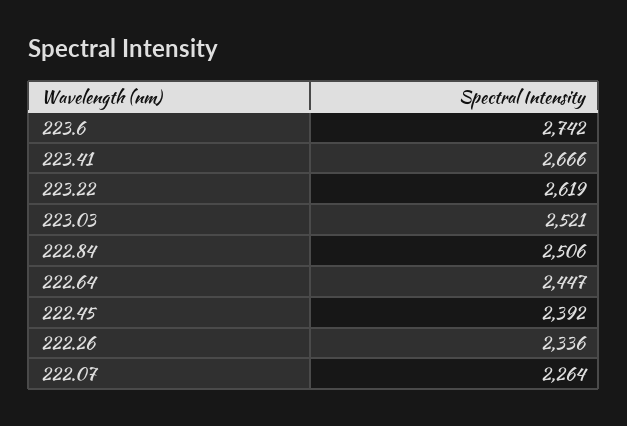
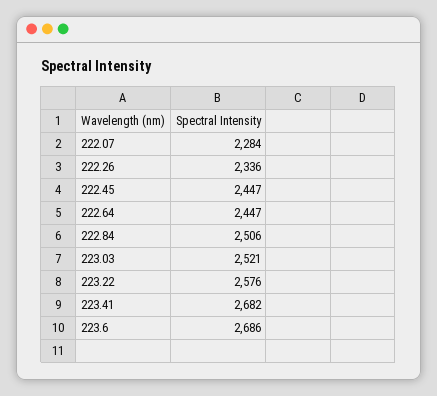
223.6: 2742 -> 2686
223.41: 2666 -> 2682
223.22: 2619 -> 2576
222.45: 2392 -> 2447
222.07: 2264 -> 2284

